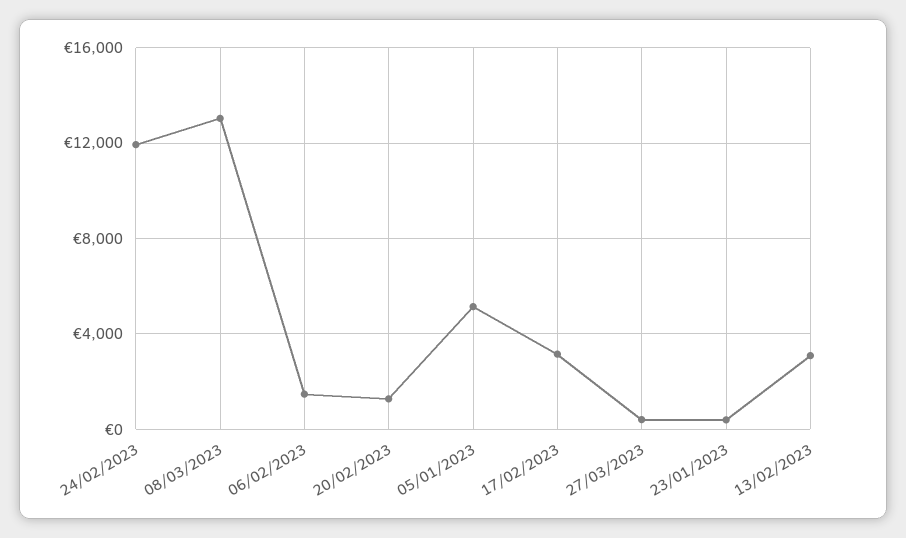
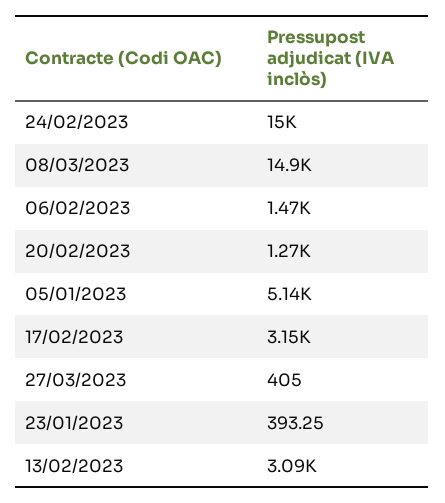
24/02/2023: 12000 -> 15000
08/03/2023: 13000 -> 14900

